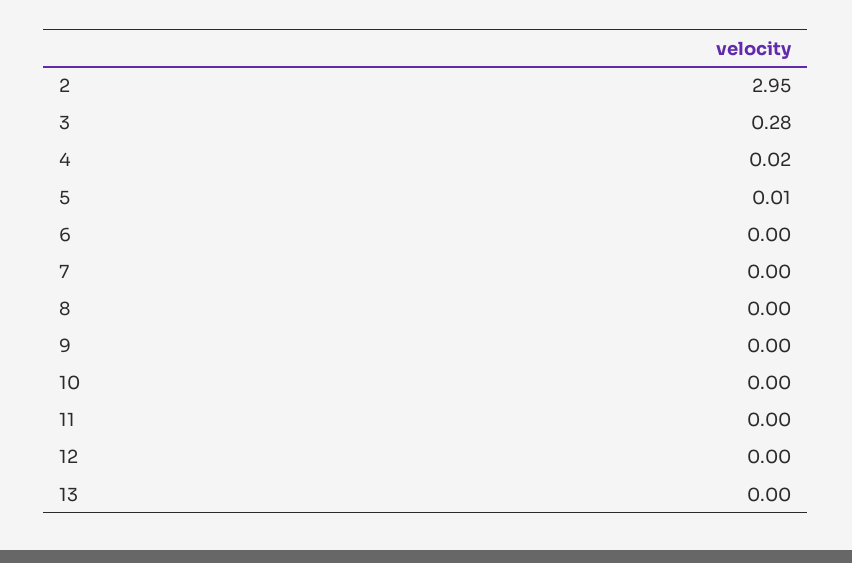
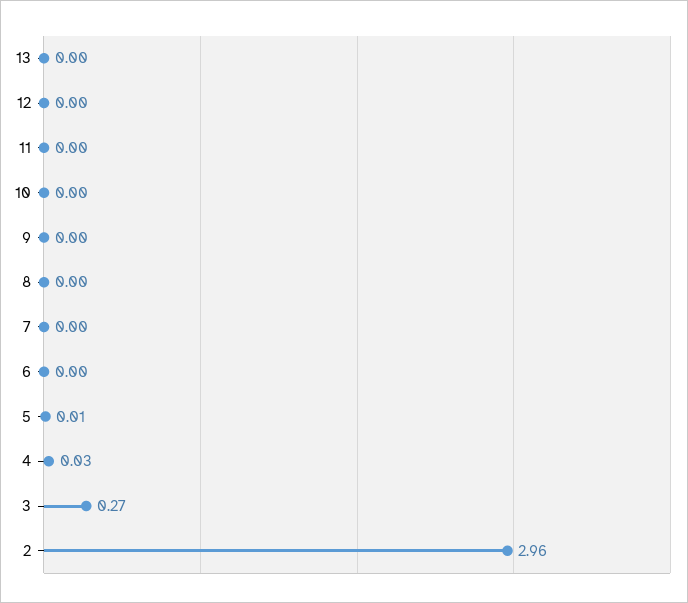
2: 2.95 -> 2.96
3: 0.28 -> 0.27
4: 0.02 -> 0.03

